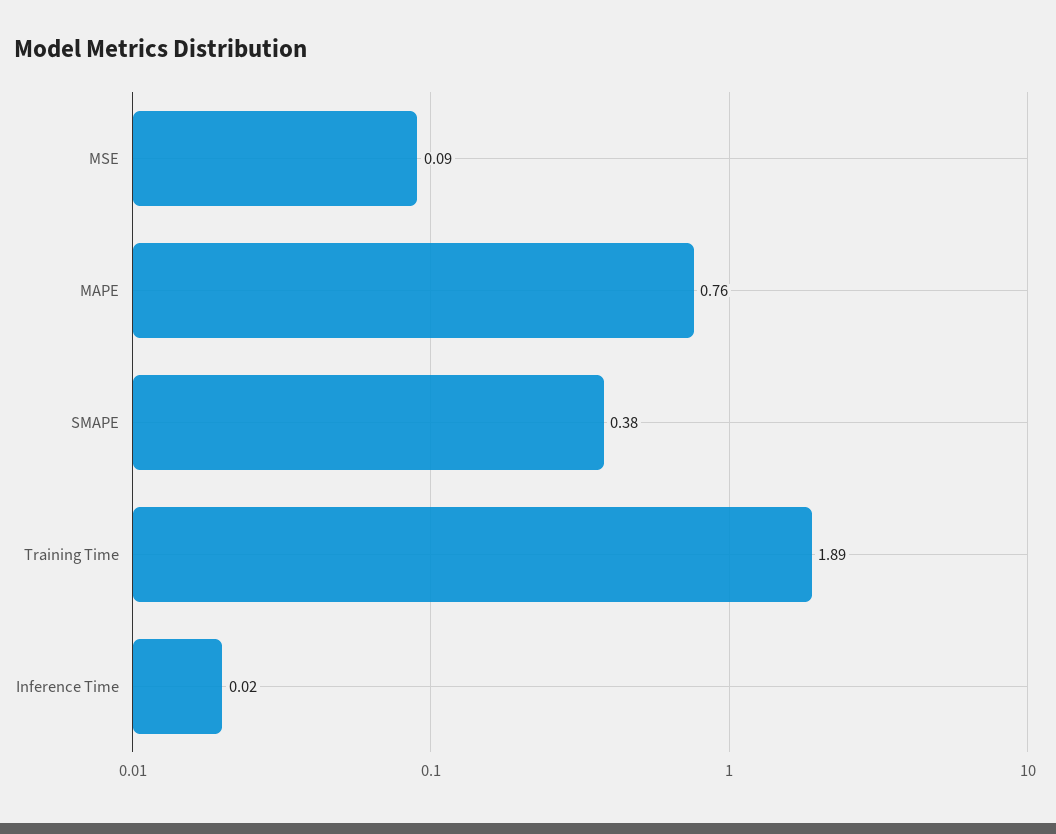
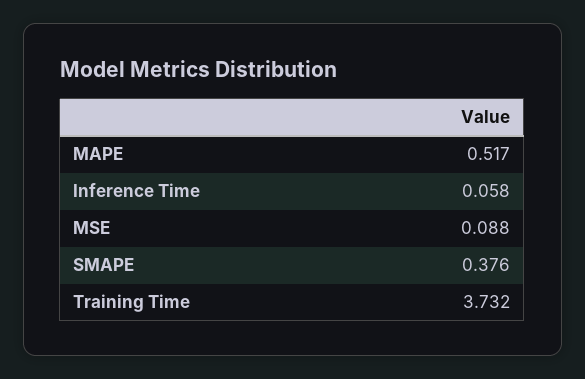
MAPE: 0.76 -> 0.517
Training Time: 1.89 -> 3.732
Inference Time: 0.02 -> 0.058

